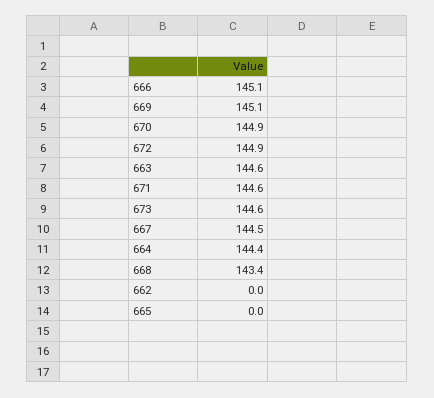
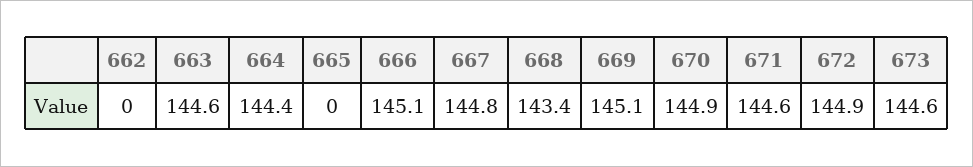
667: 144.5 -> 144.8

